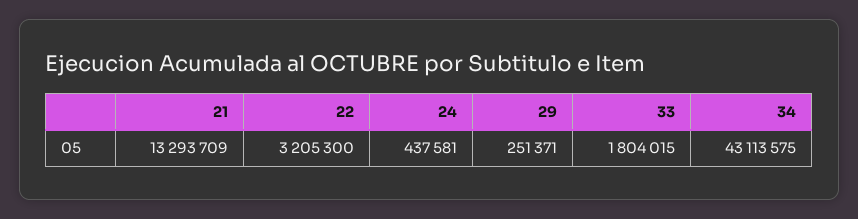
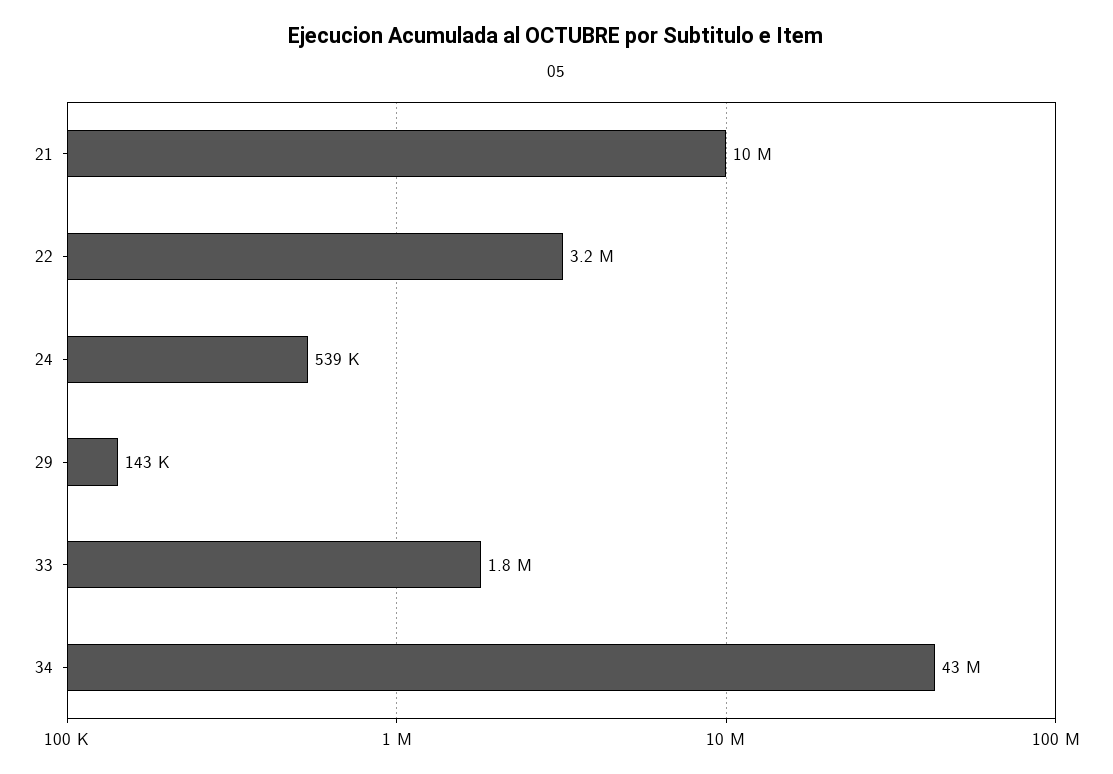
21: 13293709 -> 10000000
24: 437581 -> 539000
29: 251371 -> 143000

